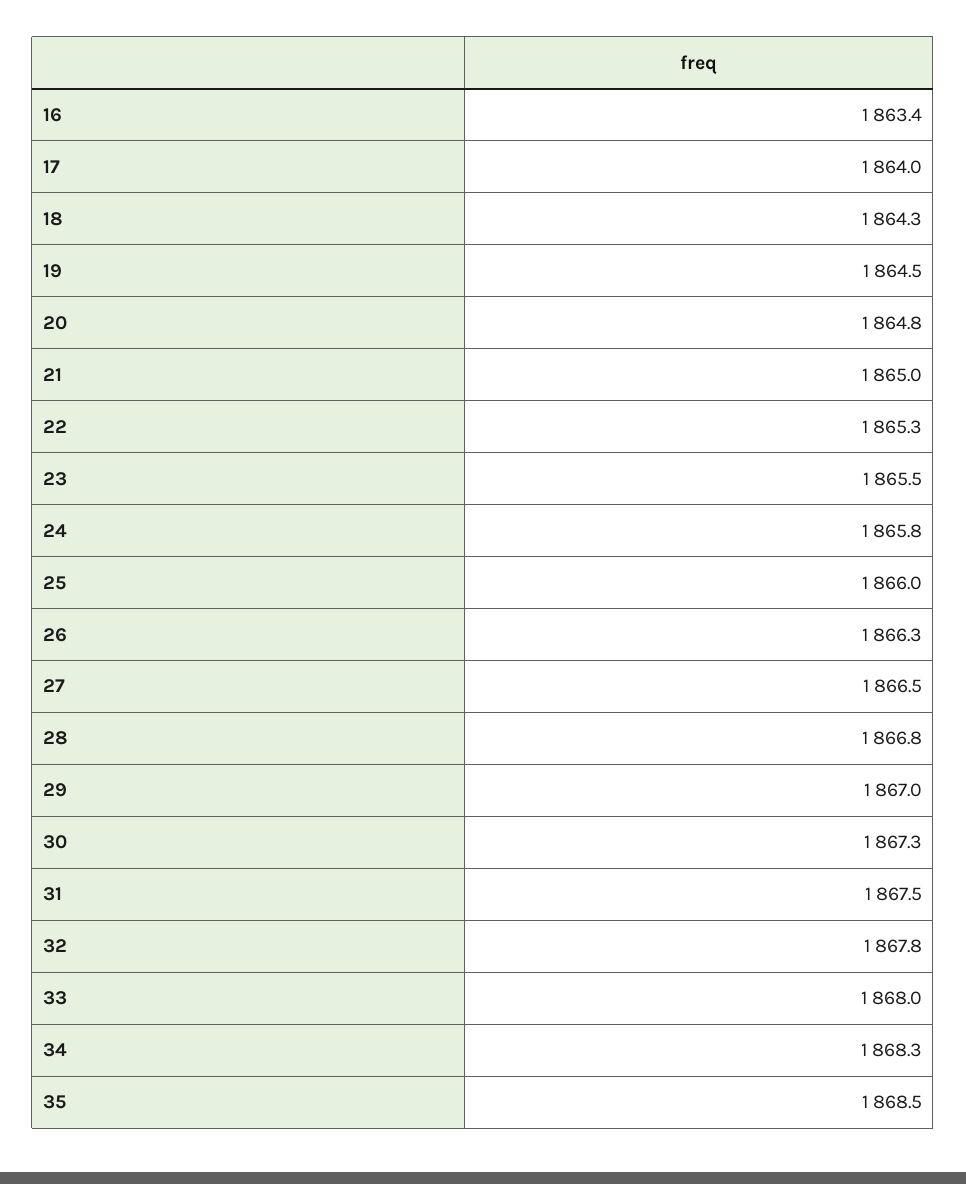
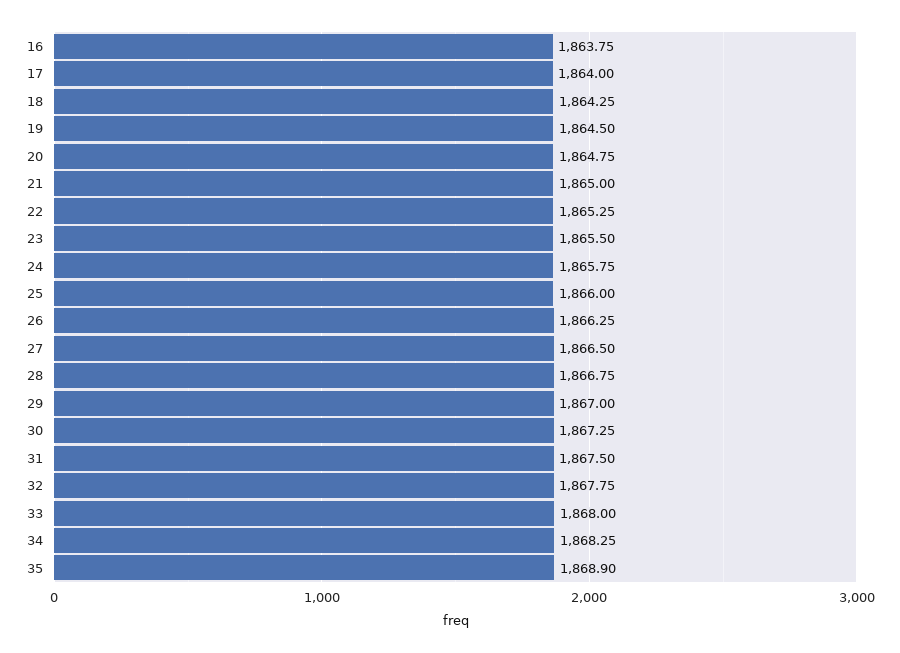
16: 1863.4 -> 1863.75
35: 1868.5 -> 1868.9

